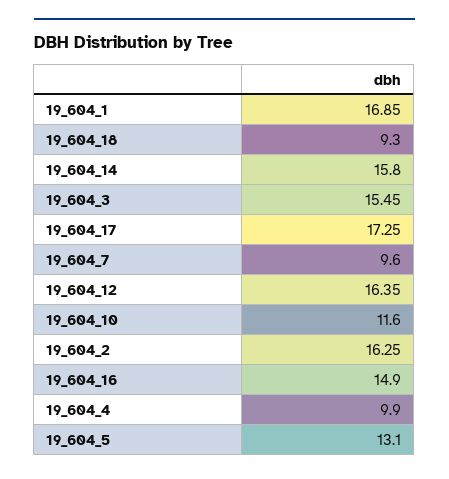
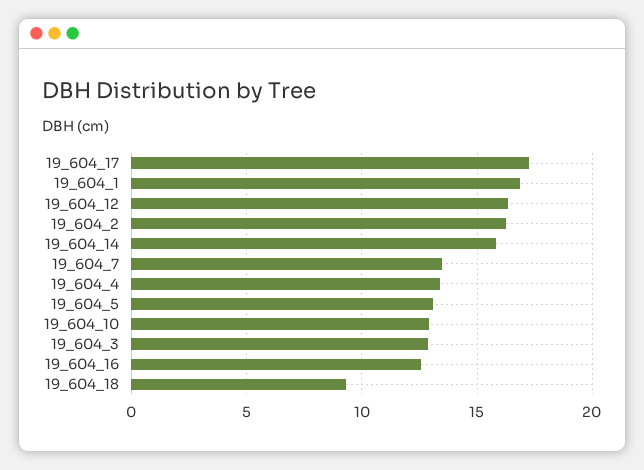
19_604_3: 15.45 -> 13
19_604_7: 9.6 -> 13.5
19_604_10: 11.6 -> 13
19_604_16: 14.9 -> 12.5
19_604_4: 9.9 -> 13.5

